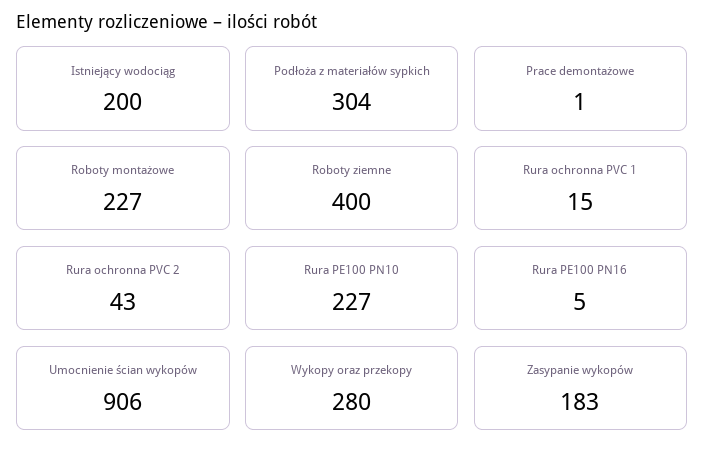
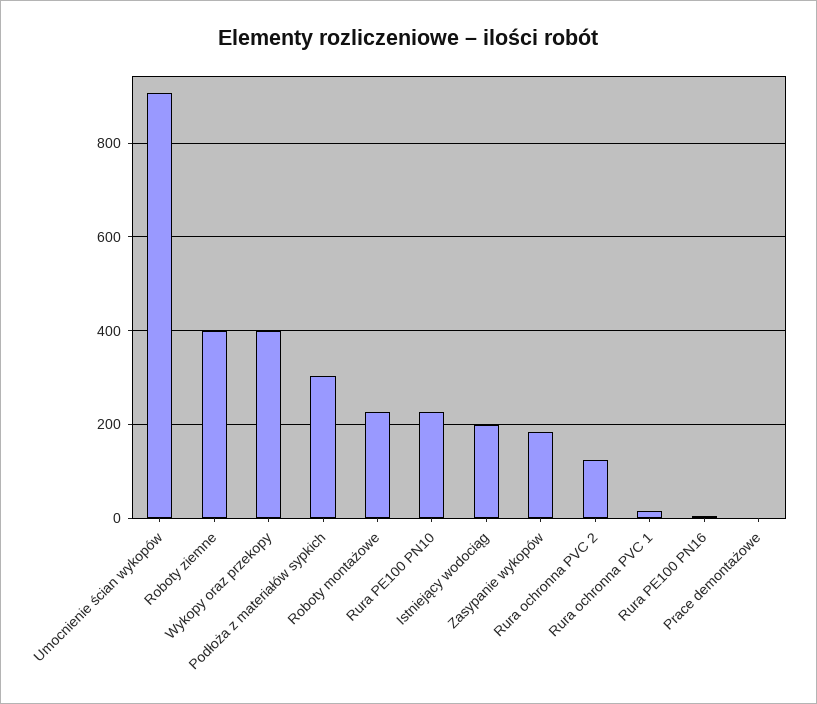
Rura ochronna PVC 2: 43 -> 120
Wykopy oraz przekopy: 280 -> 400

